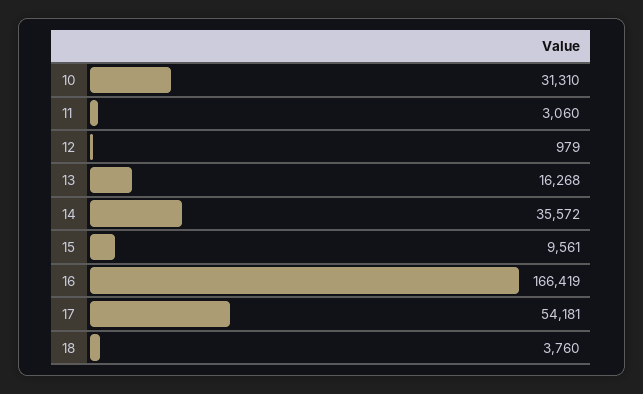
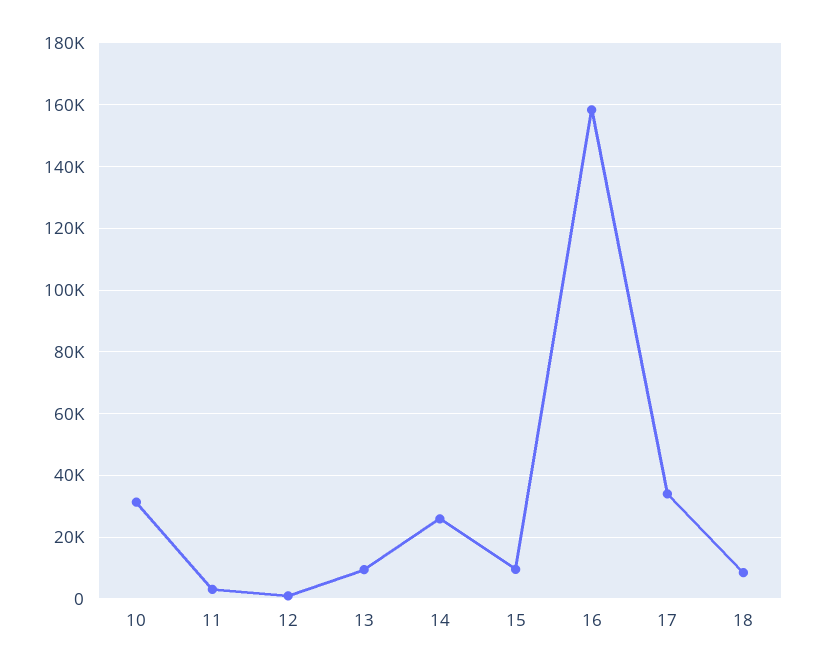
13: 16268 -> 10000
14: 35572 -> 26000
16: 166419 -> 158000
17: 54181 -> 34000
18: 3760 -> 8000

